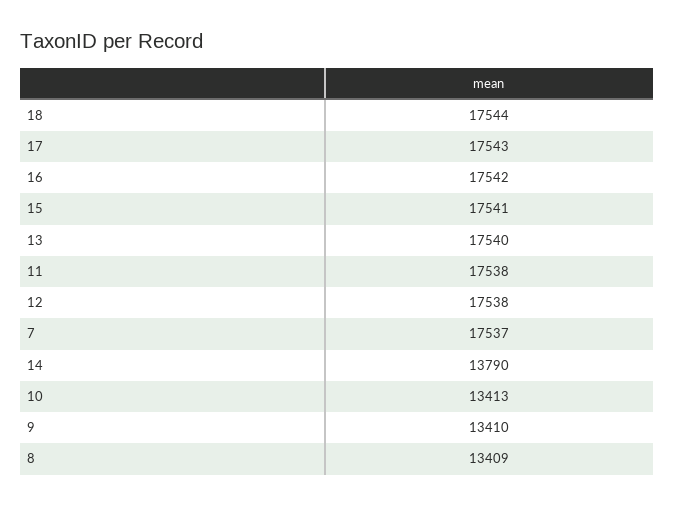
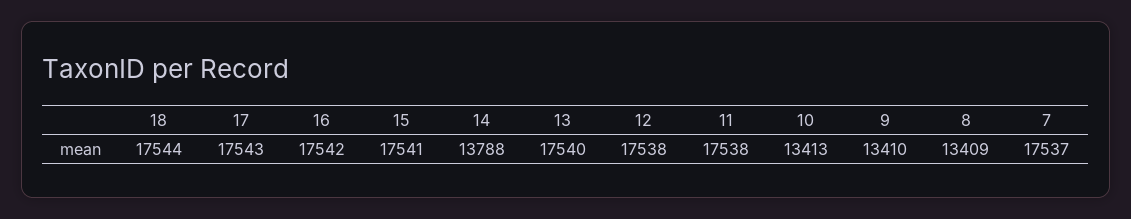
14: 13790 -> 13788

